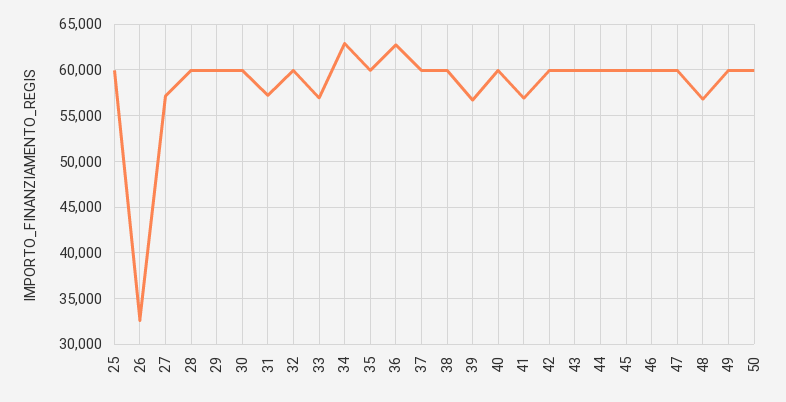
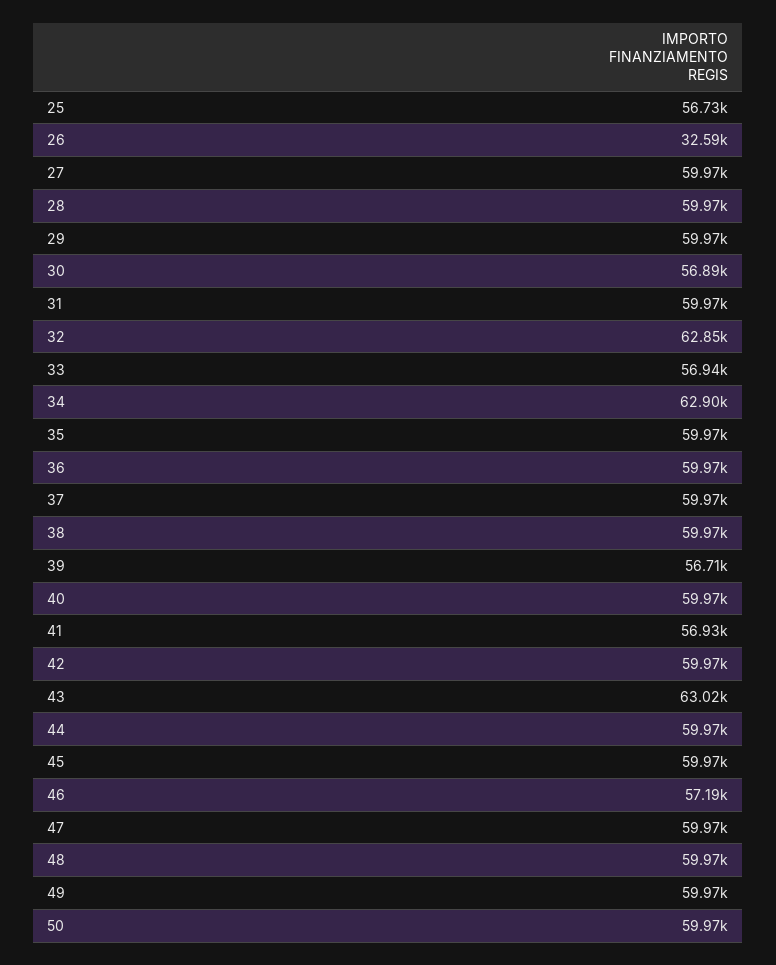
25: 60000 -> 56730
27: 57000 -> 59970
30: 60000 -> 56890
31: 57000 -> 59970
32: 60000 -> 62850
36: 63000 -> 59970
43: 60000 -> 63020
46: 60000 -> 57190
48: 57000 -> 59970

